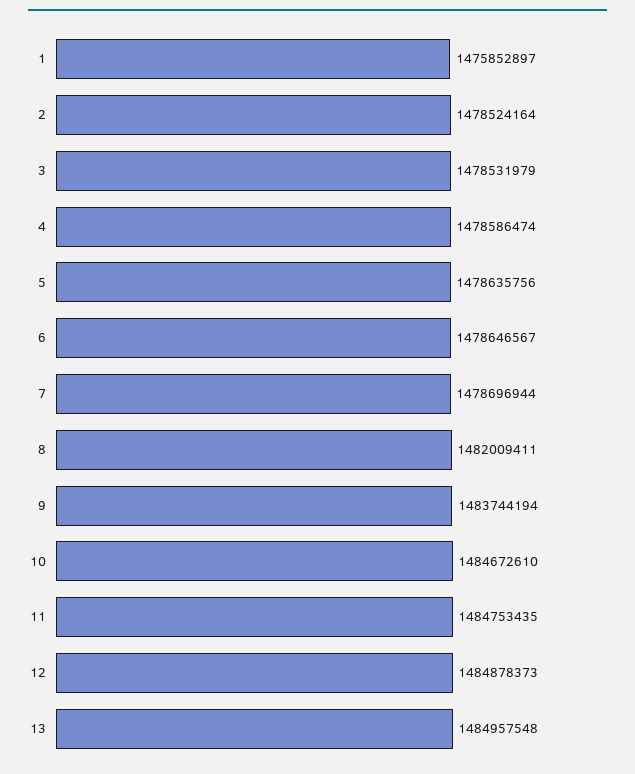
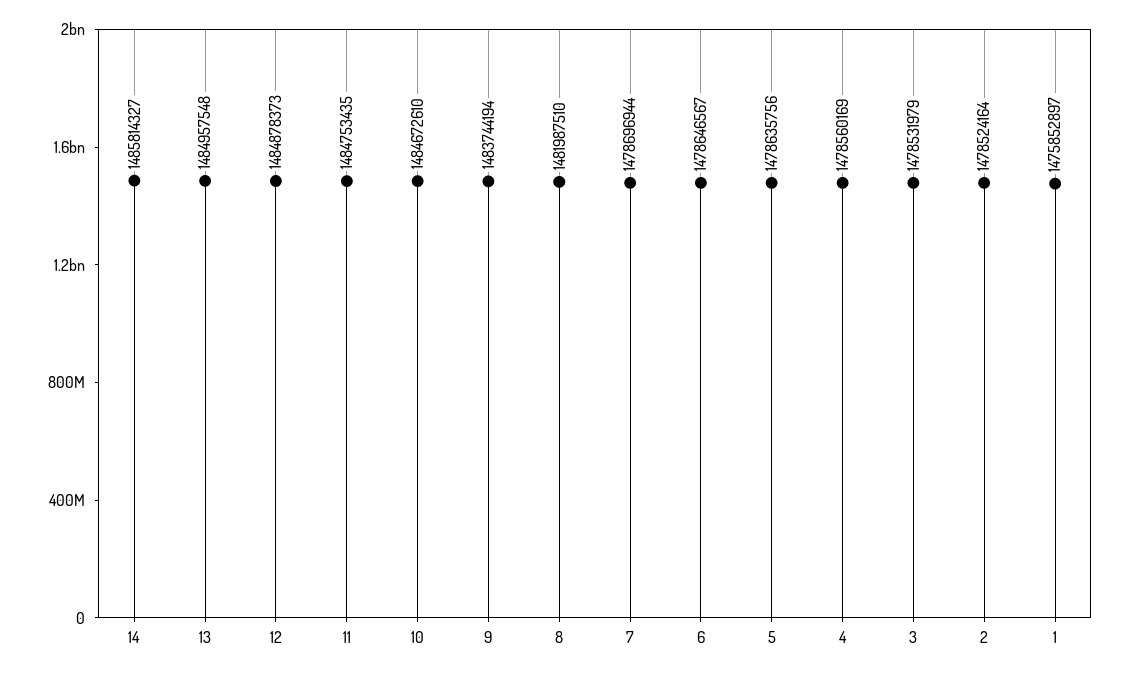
4: 1478586474 -> 1478560169
8: 1482009411 -> 1481987510
14: none -> 1485814327

